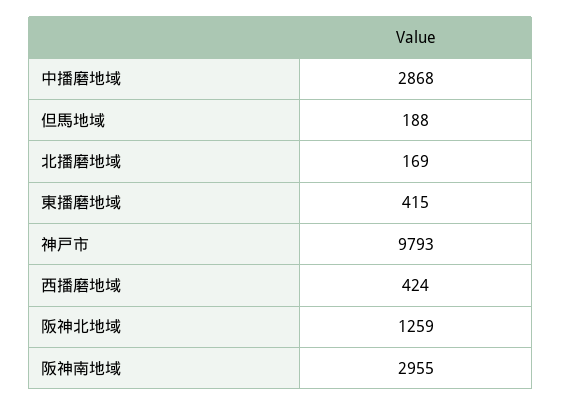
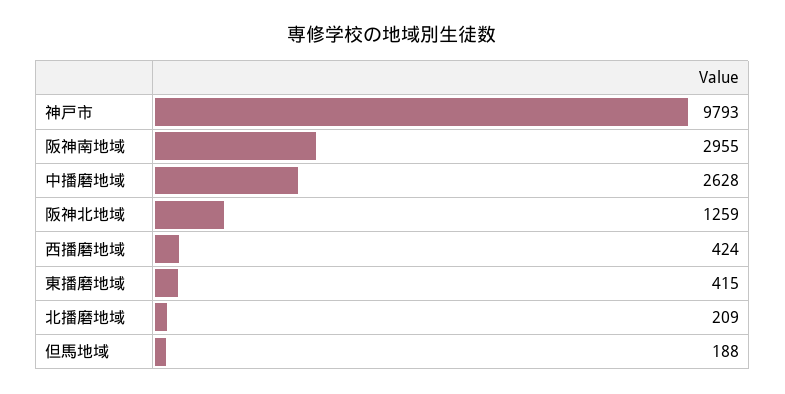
中播磨地域: 2868 -> 2628
北播磨地域: 169 -> 209

